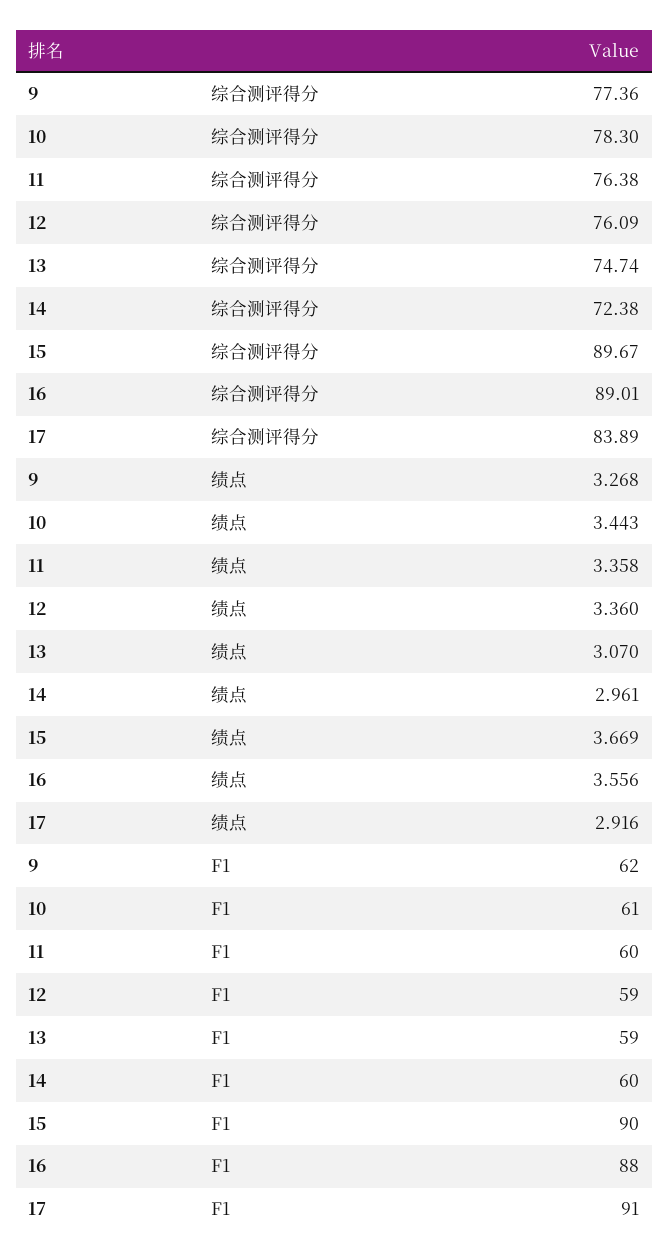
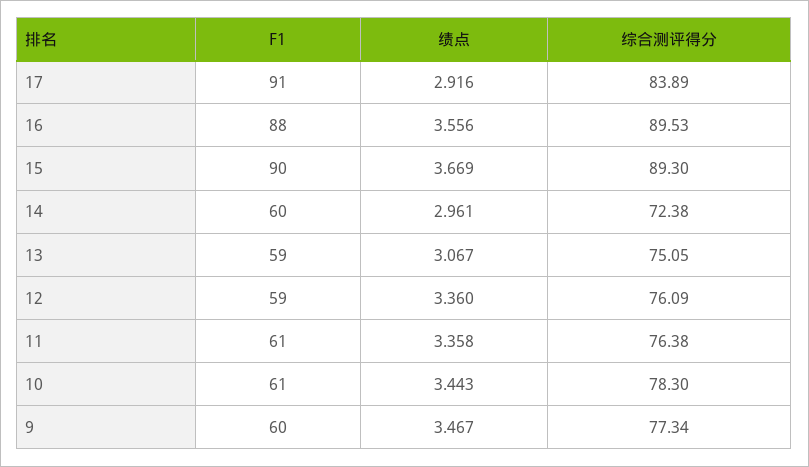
9, 综合测评得分: 77.36 -> 77.34
13, 综合测评得分: 74.74 -> 75.05
15, 综合测评得分: 89.67 -> 89.3
16, 综合测评得分: 89.01 -> 89.53
9, 绩点: 3.268 -> 3.467
13, 绩点: 3.07 -> 3.067
9, F1: 62 -> 60
11, F1: 60 -> 61

